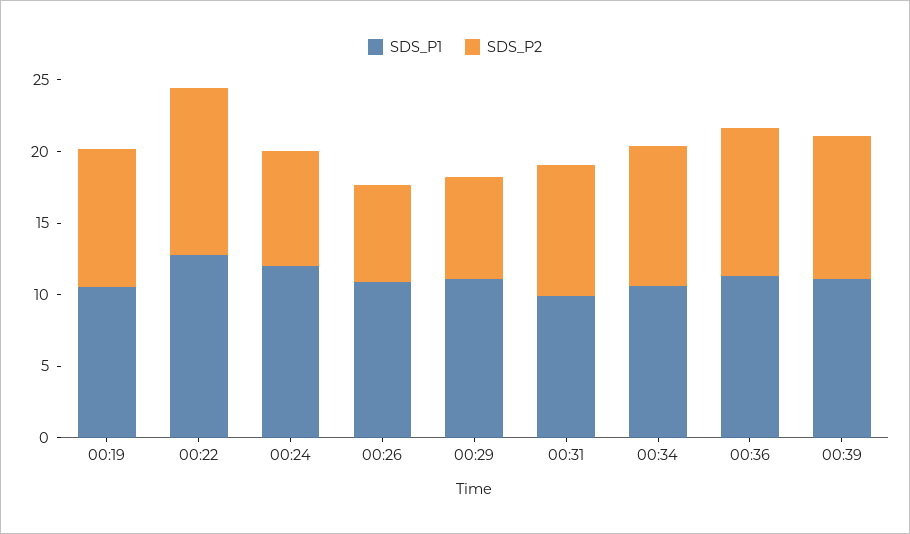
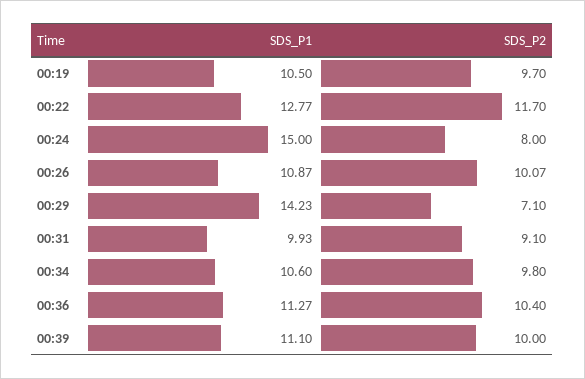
SDS_P1, 00:24: 12 -> 15
SDS_P2, 00:26: 7 -> 10.07
SDS_P1, 00:29: 11 -> 14.23

